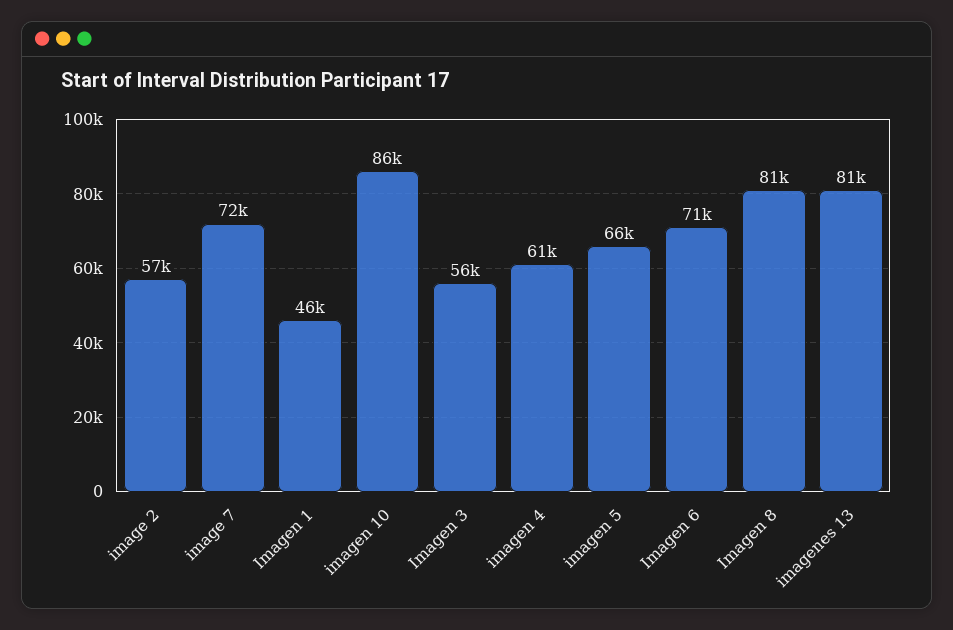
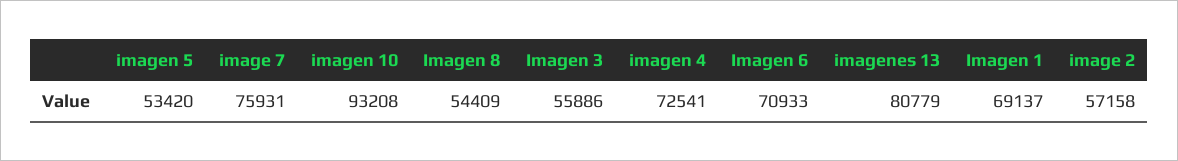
image 7: 72000 -> 75931
Imagen 1: 46000 -> 69137
imagen 10: 86000 -> 93208
imagen 4: 61000 -> 72541
imagen 5: 66000 -> 53420
Imagen 8: 81000 -> 54409

